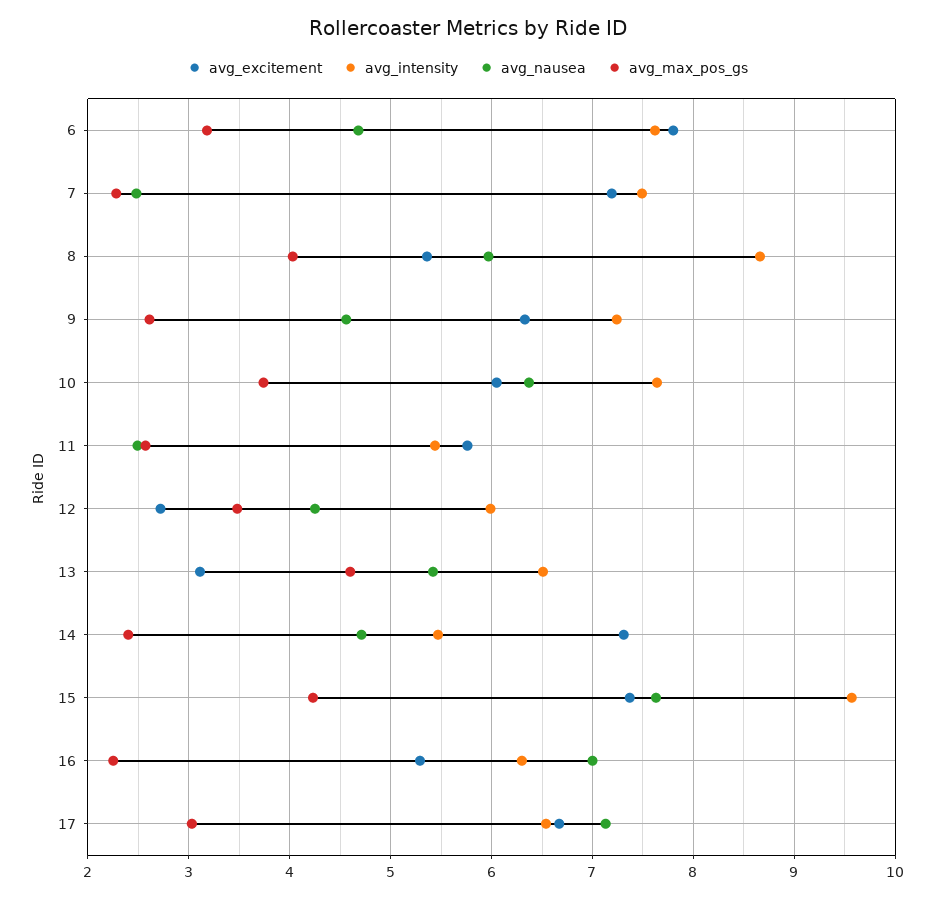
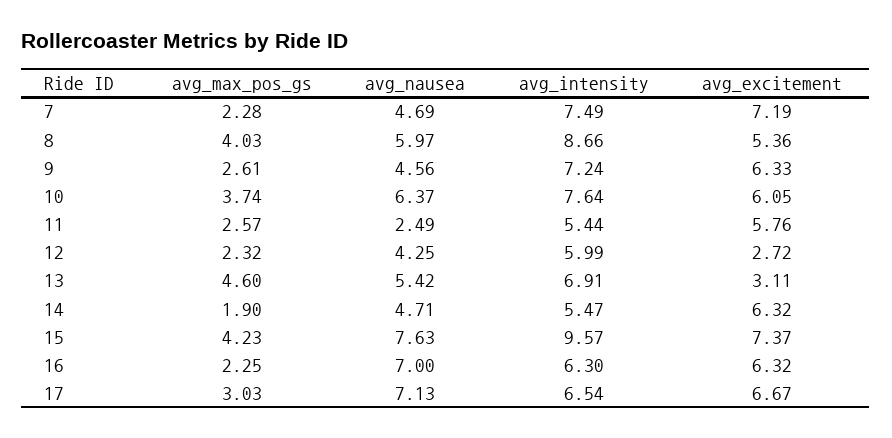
avg_excitement, 6: 7.8 -> none
avg_intensity, 6: 7.6 -> none
avg_nausea, 6: 4.7 -> none
avg_max_pos_gs, 6: 3.2 -> none
avg_nausea, 7: 2.5 -> 4.69
avg_max_pos_gs, 12: 3.5 -> 2.32
avg_intensity, 13: 6.5 -> 6.91
avg_excitement, 14: 7.3 -> 6.32
avg_max_pos_gs, 14: 2.4 -> 1.9
avg_excitement, 16: 5.3 -> 6.32

